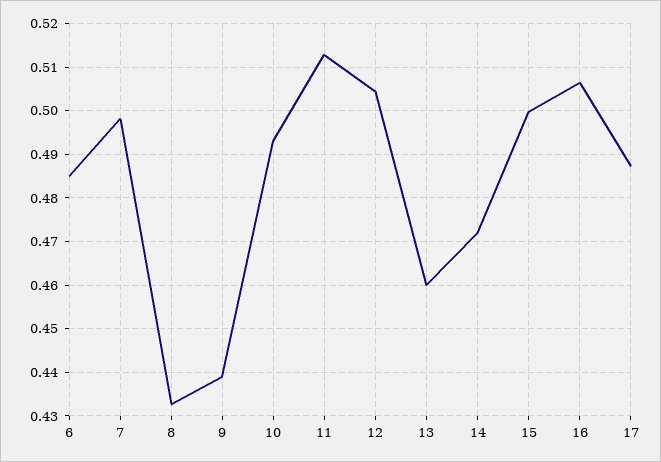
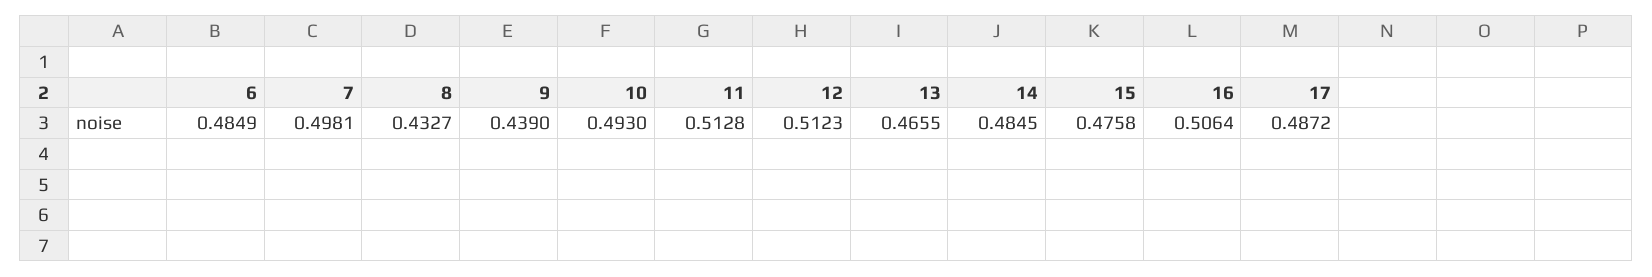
12: 0.504 -> 0.5123
13: 0.46 -> 0.4655
14: 0.472 -> 0.4845
15: 0.5 -> 0.4758

